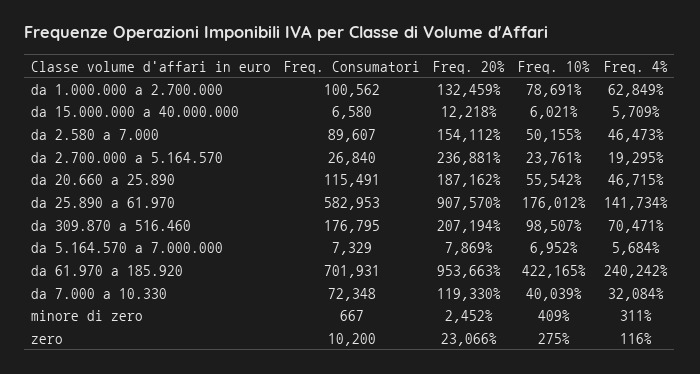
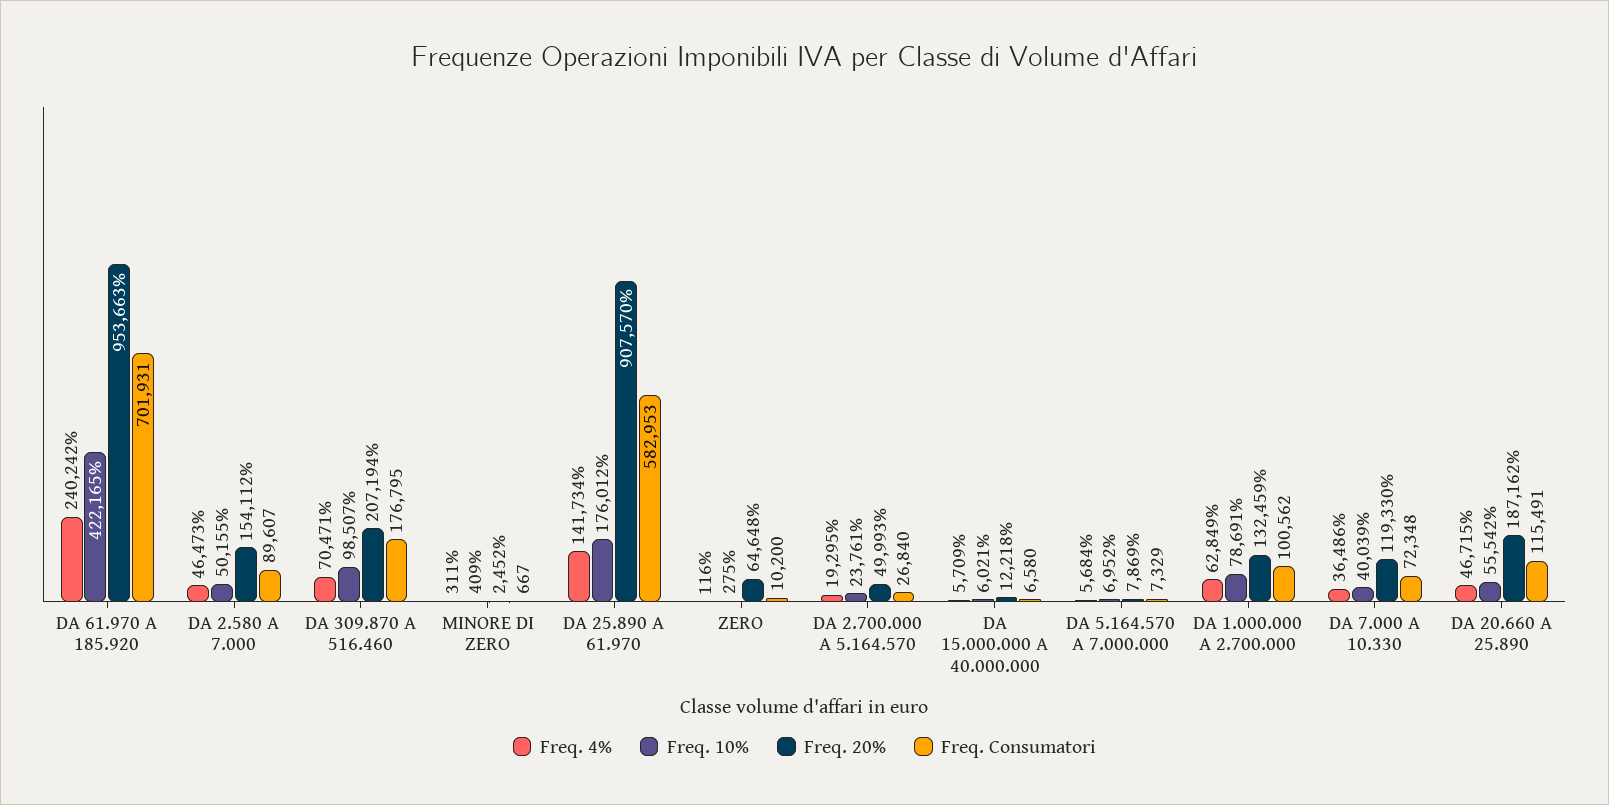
Freq. 20%, da 2.700.000 a 5.164.570: 236881 -> 49993
Freq. 4%, da 7.000 a 10.330: 32084 -> 36486
Freq. 20%, zero: 23066 -> 64648

